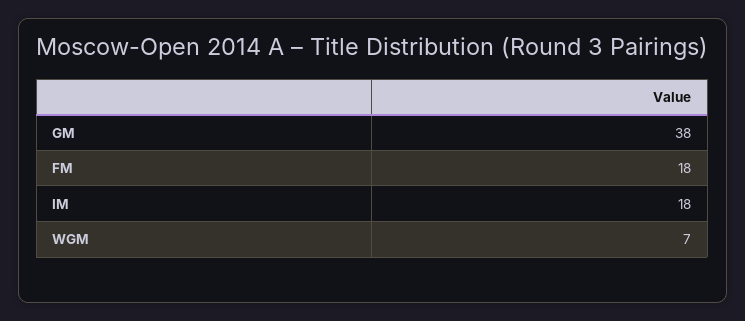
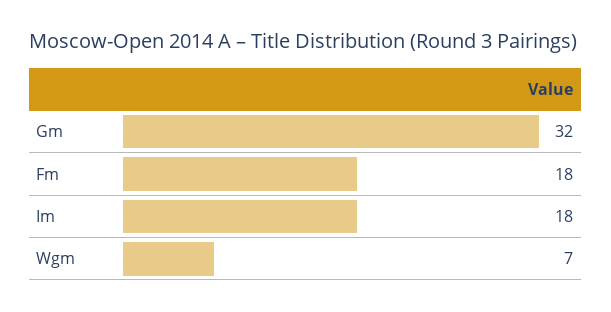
GM: 38 -> 32

